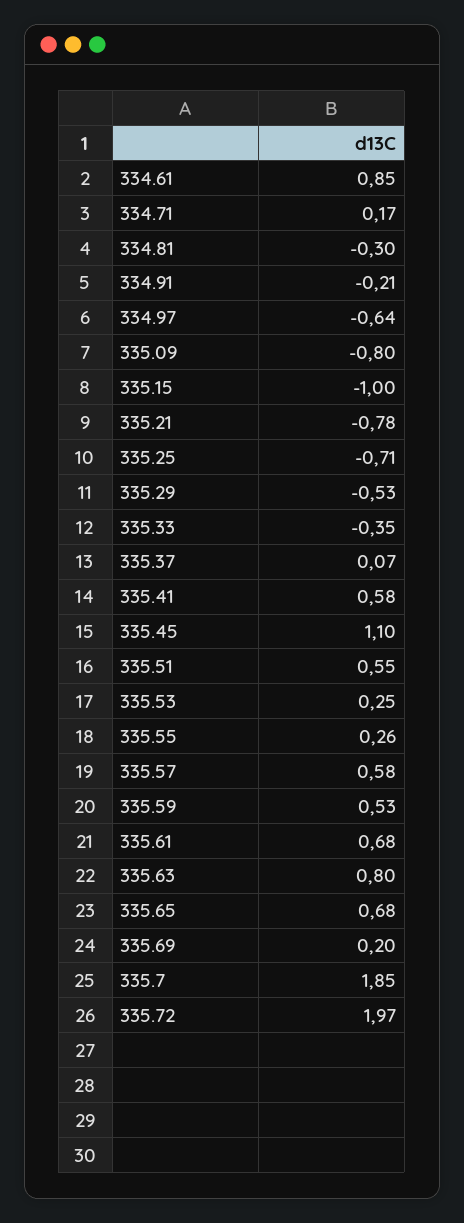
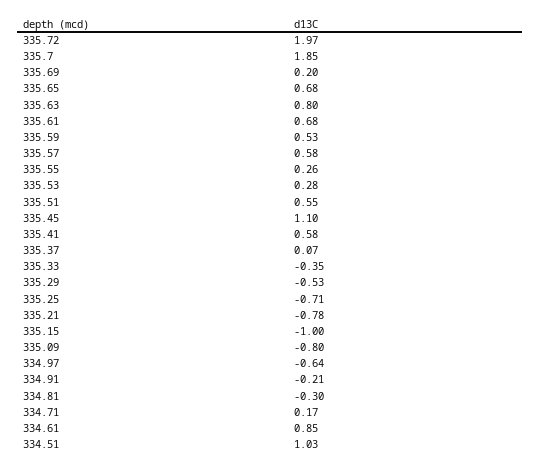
335.53: 0.25 -> 0.28
334.51: none -> 1.03

